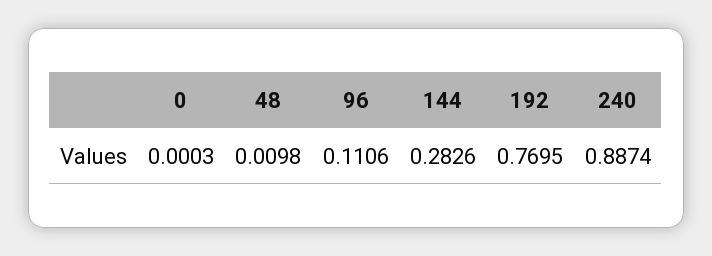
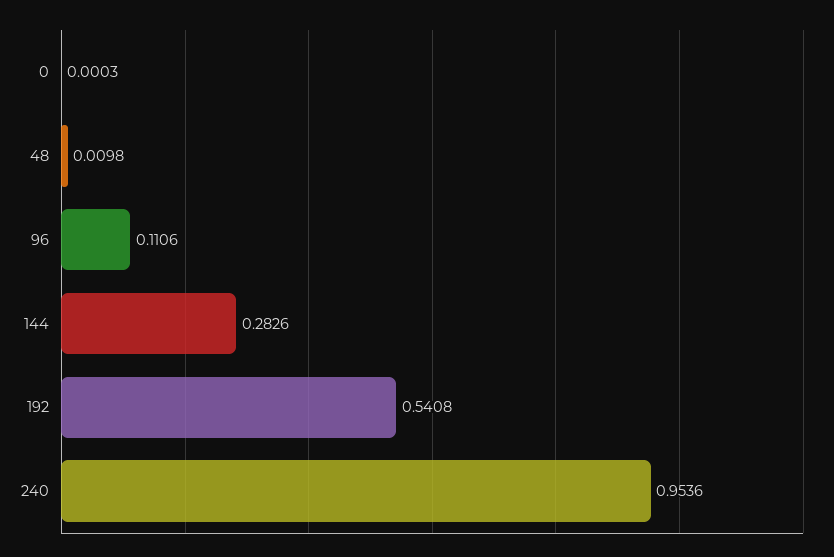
192: 0.7695 -> 0.5408
240: 0.8874 -> 0.9536

